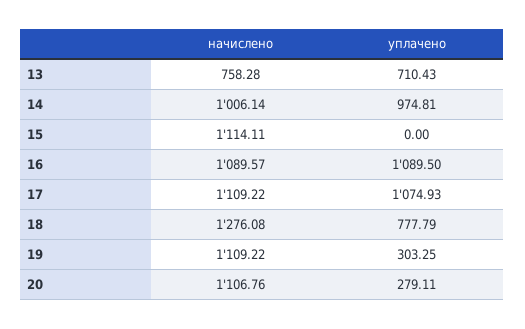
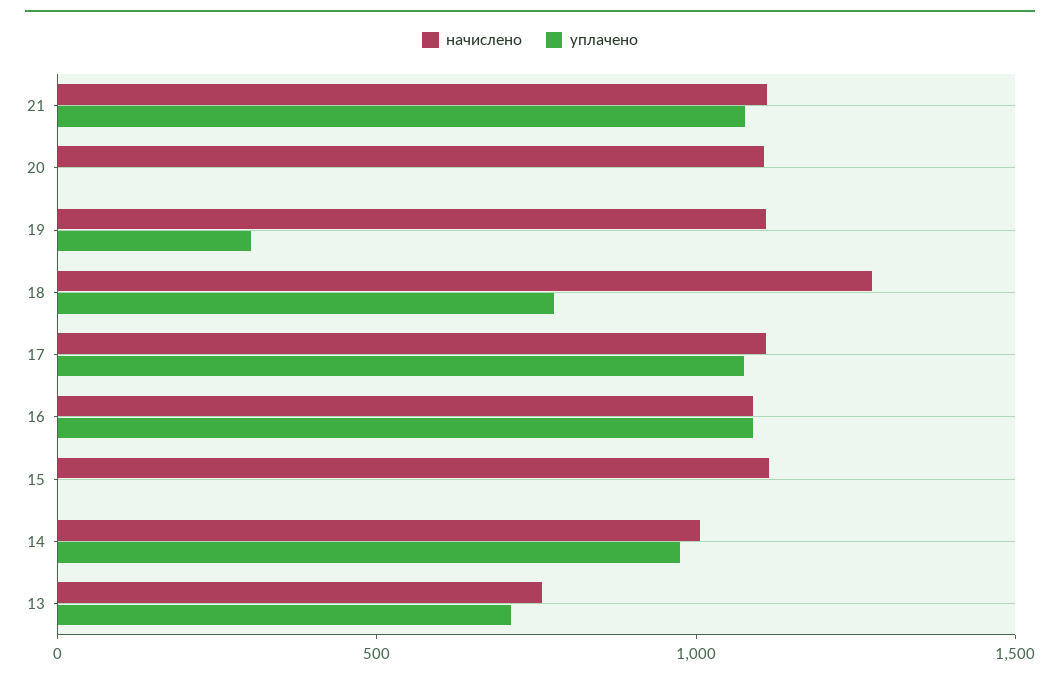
уплачено, 20: 279.11 -> 0
начислено, 21: none -> 1100
уплачено, 21: none -> 1100

